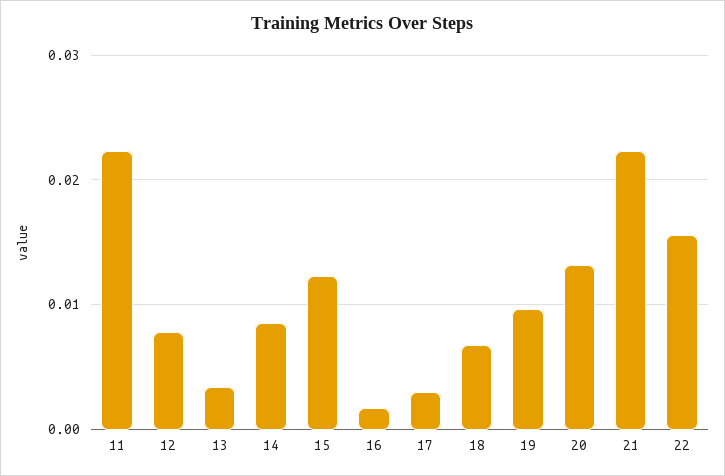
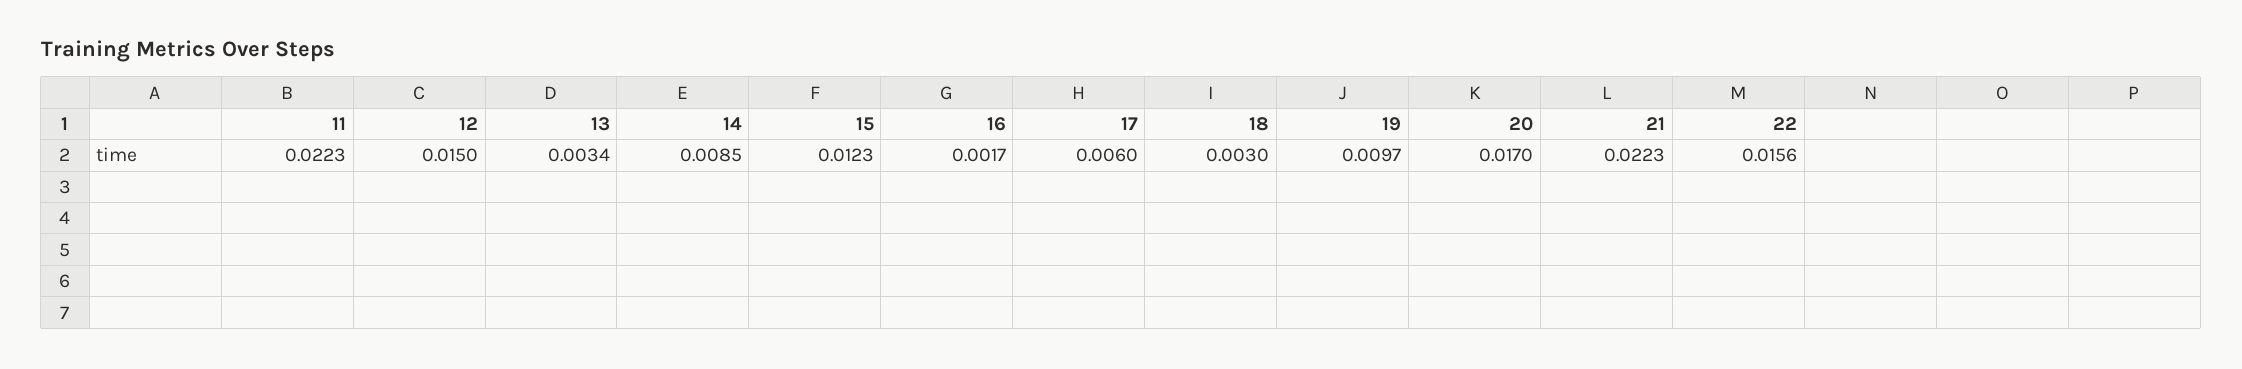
12: 0.008 -> 0.015
17: 0.003 -> 0.006
18: 0.007 -> 0.003
20: 0.013 -> 0.017

